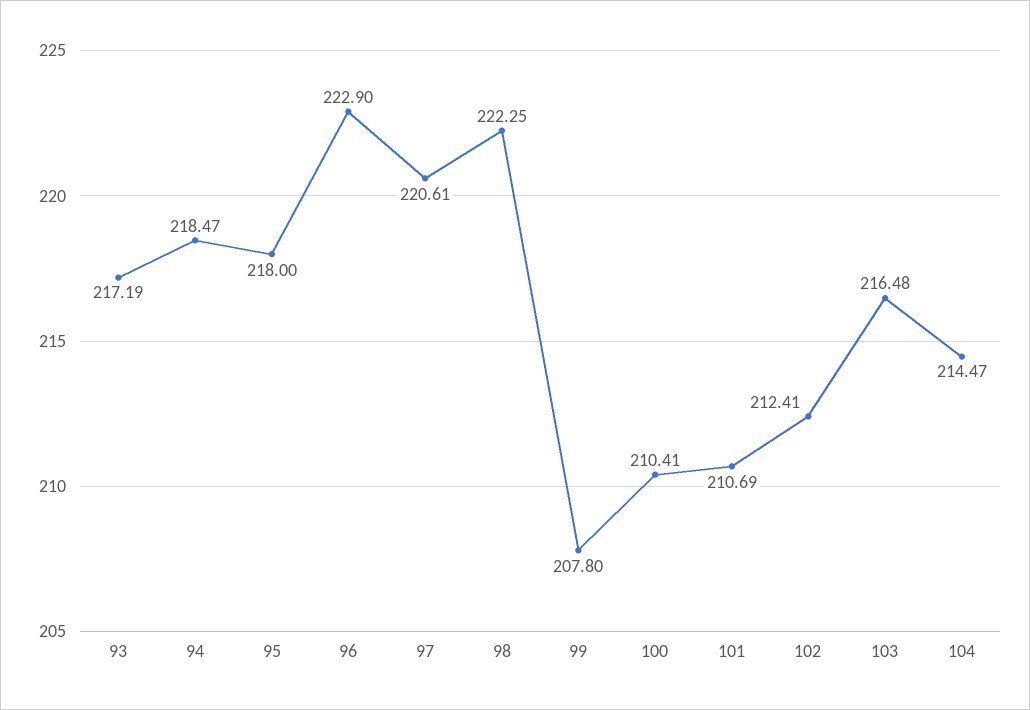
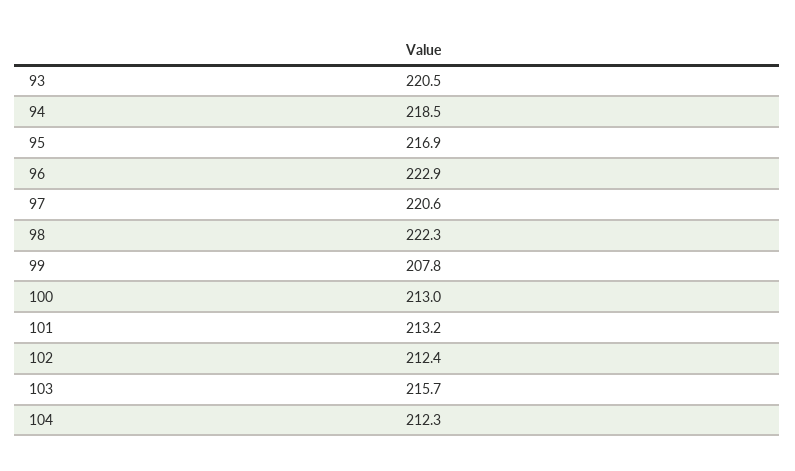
93: 217.19 -> 220.5
95: 218 -> 216.9
100: 210.41 -> 213
101: 210.69 -> 213.2
103: 216.48 -> 215.7
104: 214.47 -> 212.3

